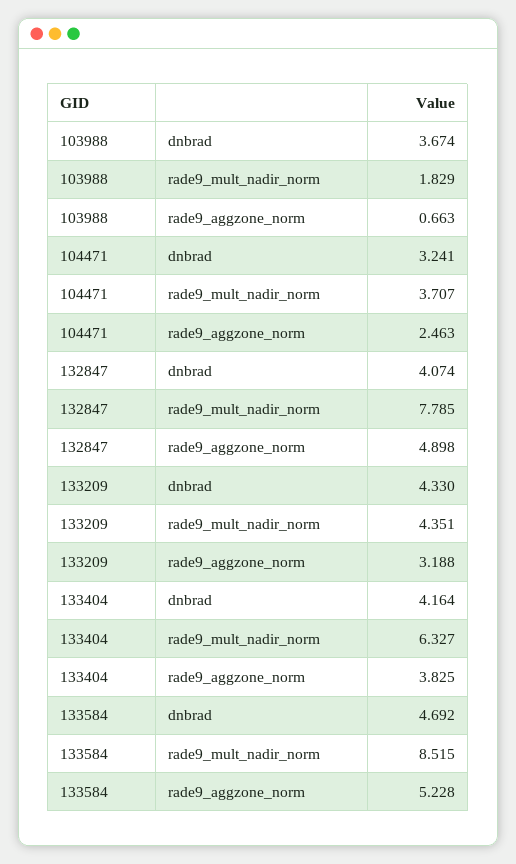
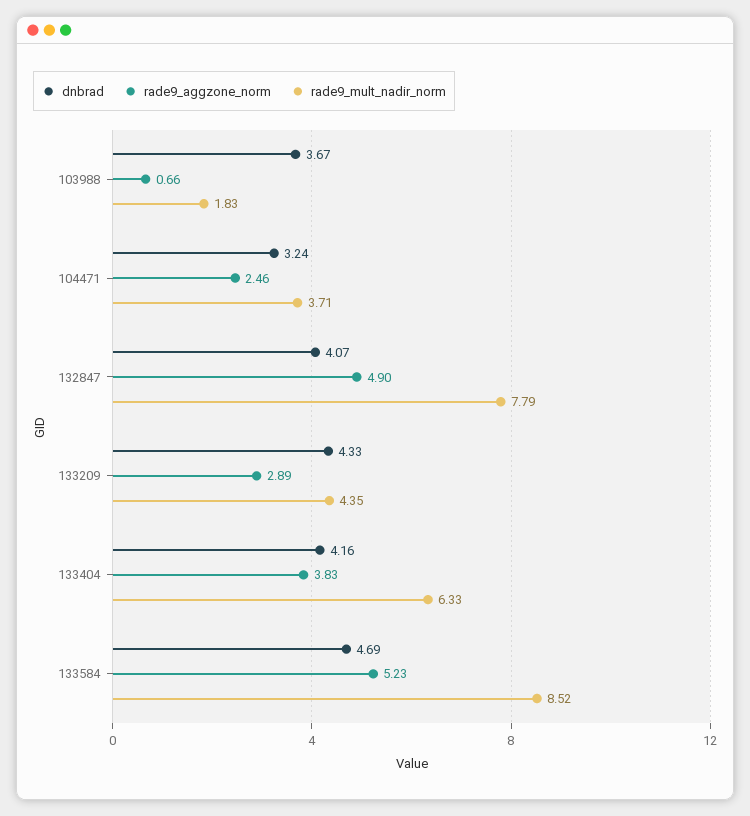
rade9_aggzone_norm, 133209: 3.188 -> 2.89

